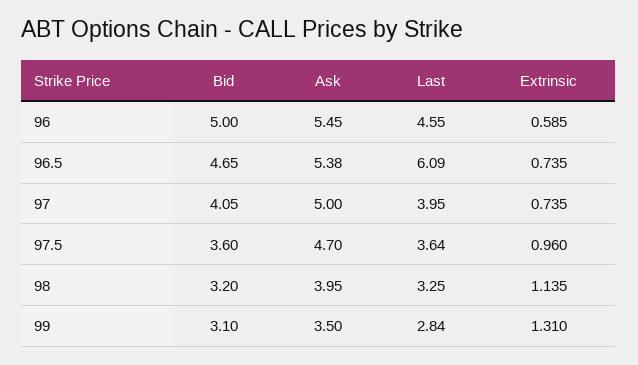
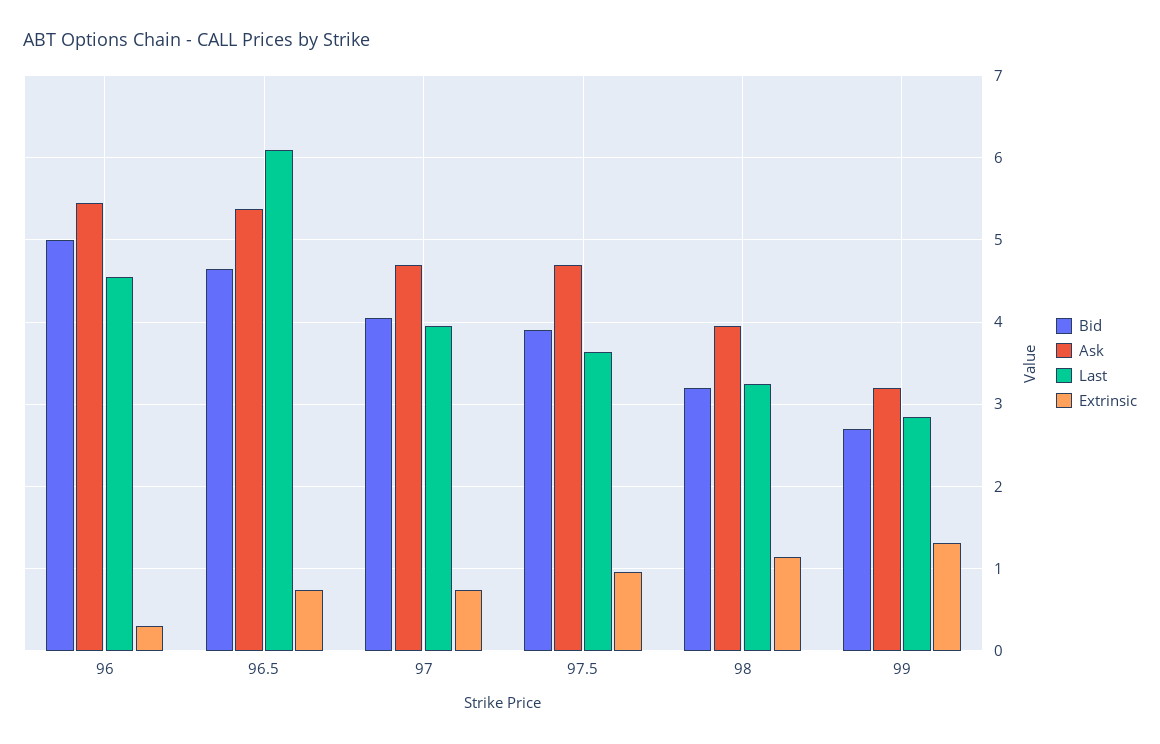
Extrinsic, 96: 0.585 -> 0.3
Ask, 97: 5 -> 4.7
Bid, 97.5: 3.6 -> 3.9
Bid, 99: 3.1 -> 2.7
Ask, 99: 3.5 -> 3.2

